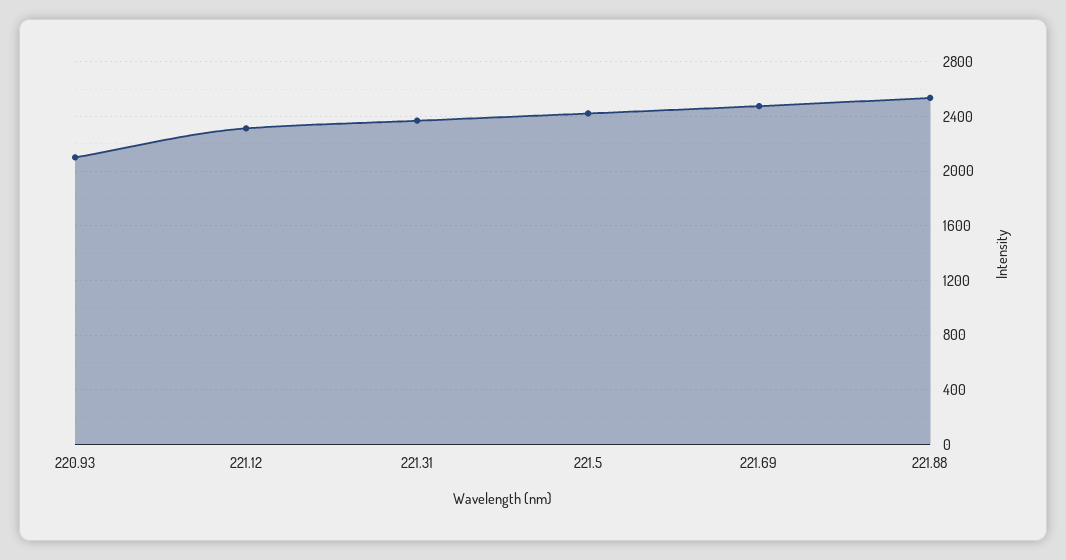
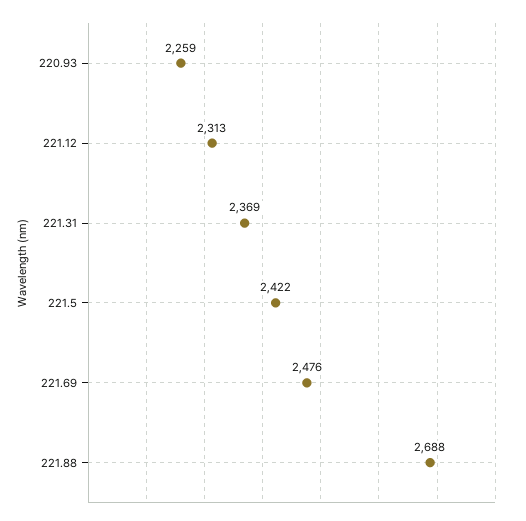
220.93: 2100 -> 2259
221.88: 2550 -> 2688

